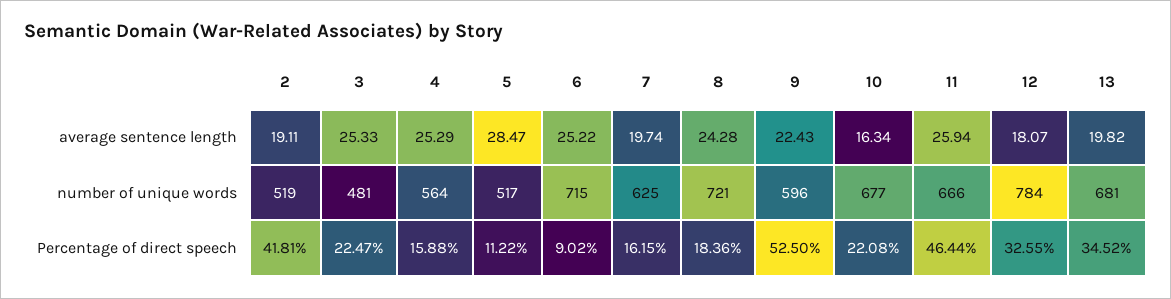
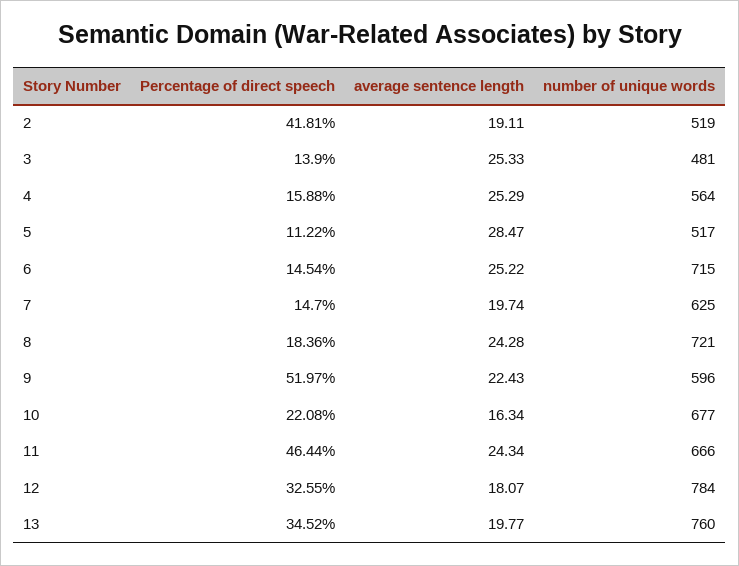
11, average sentence length: 25.94 -> 24.34
13, average sentence length: 19.82 -> 19.77
13, number of unique words: 681 -> 760
3, Percentage of direct speech: 22.47 -> 13.9
6, Percentage of direct speech: 9.02 -> 14.54
7, Percentage of direct speech: 16.15 -> 14.7
9, Percentage of direct speech: 52.5 -> 51.97

